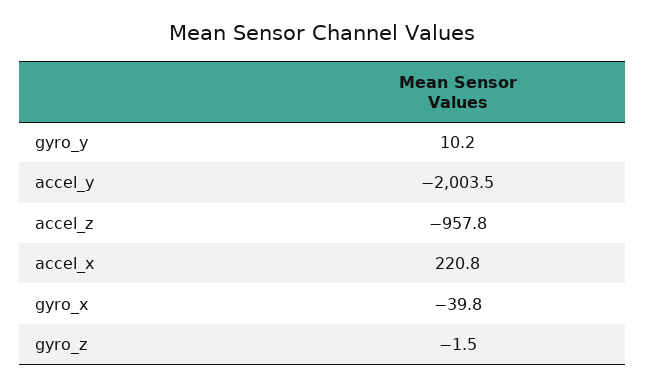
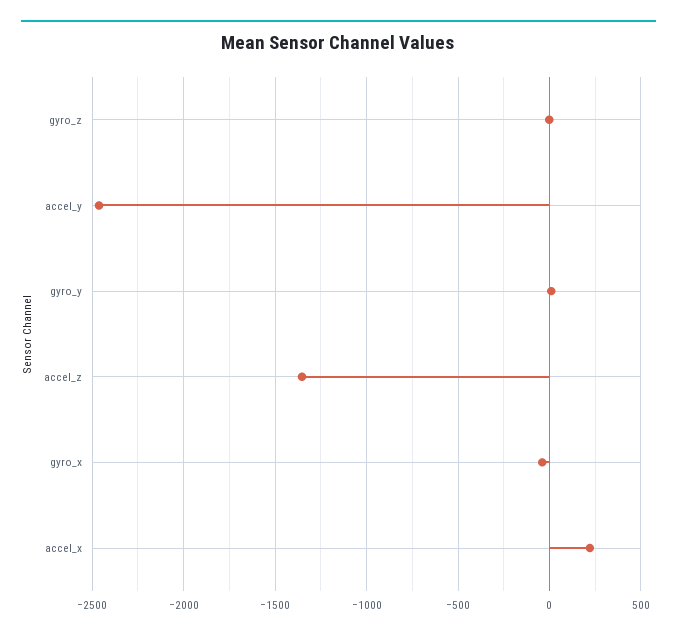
accel_y: -2003.5 -> -2450
accel_z: -957.8 -> -1350

